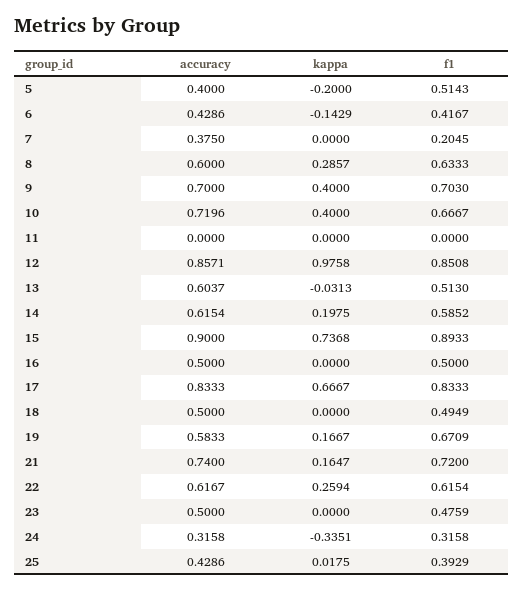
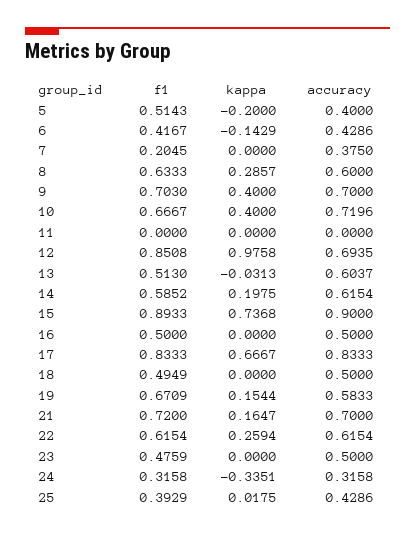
accuracy, 12: 0.8571 -> 0.6935
kappa, 19: 0.1667 -> 0.1544
accuracy, 21: 0.74 -> 0.7
accuracy, 22: 0.6167 -> 0.6154

